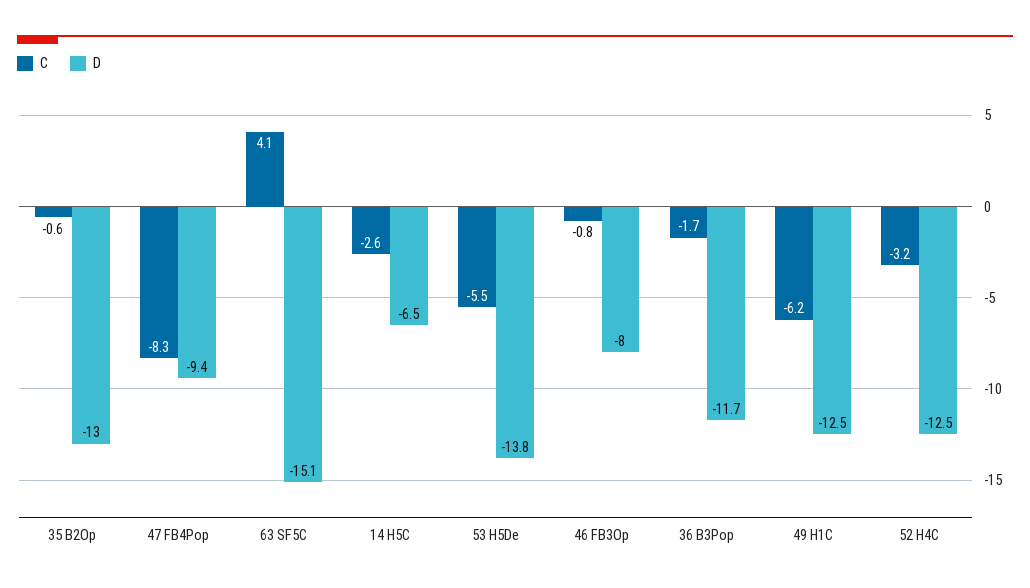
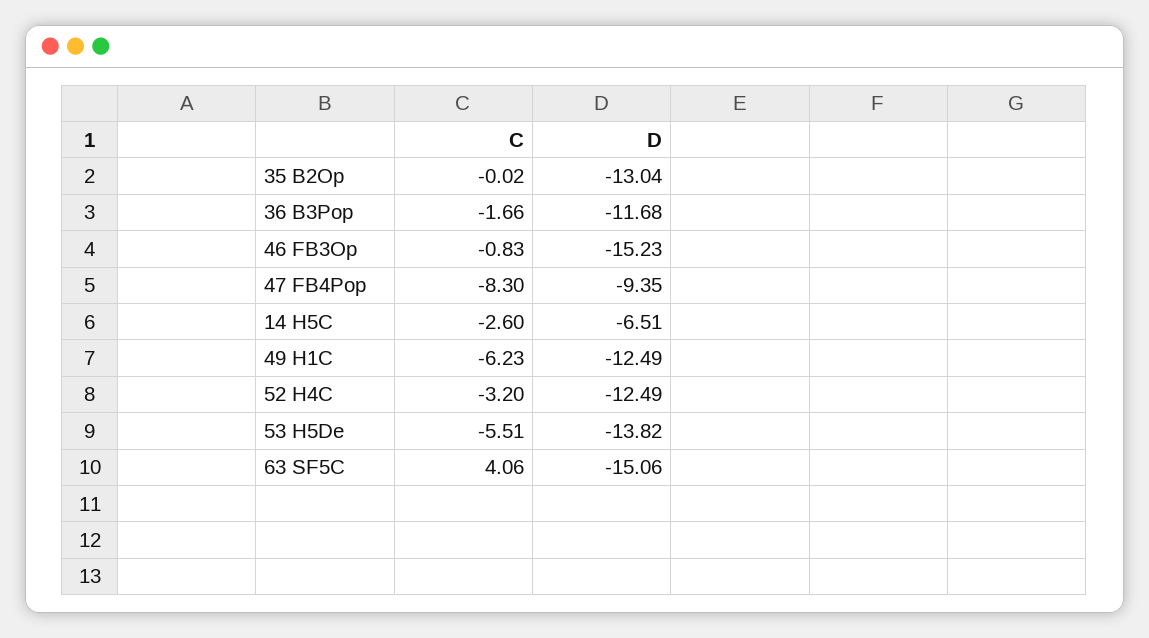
C, 35 B2Op: -0.6 -> -0.02
D, 46 FB3Op: -8 -> -15.23

